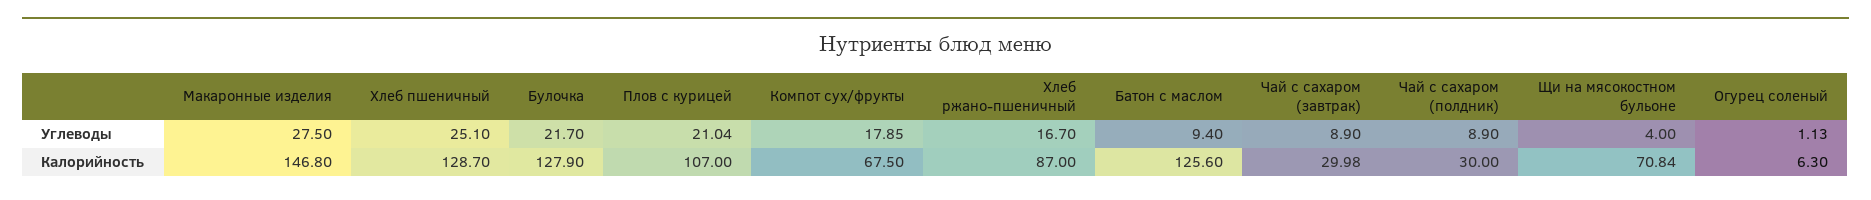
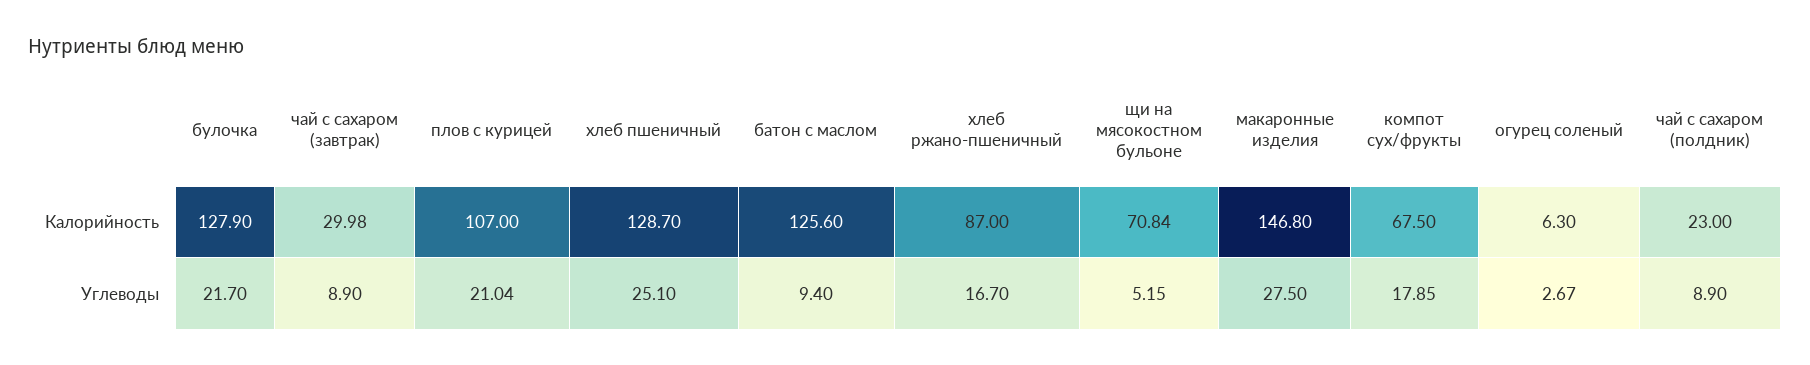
Щи на мясокостном бульоне, Углеводы: 4 -> 5.15
Огурец соленый, Углеводы: 1.13 -> 2.67
Чай с сахаром (полдник), Калорийность: 30 -> 23

